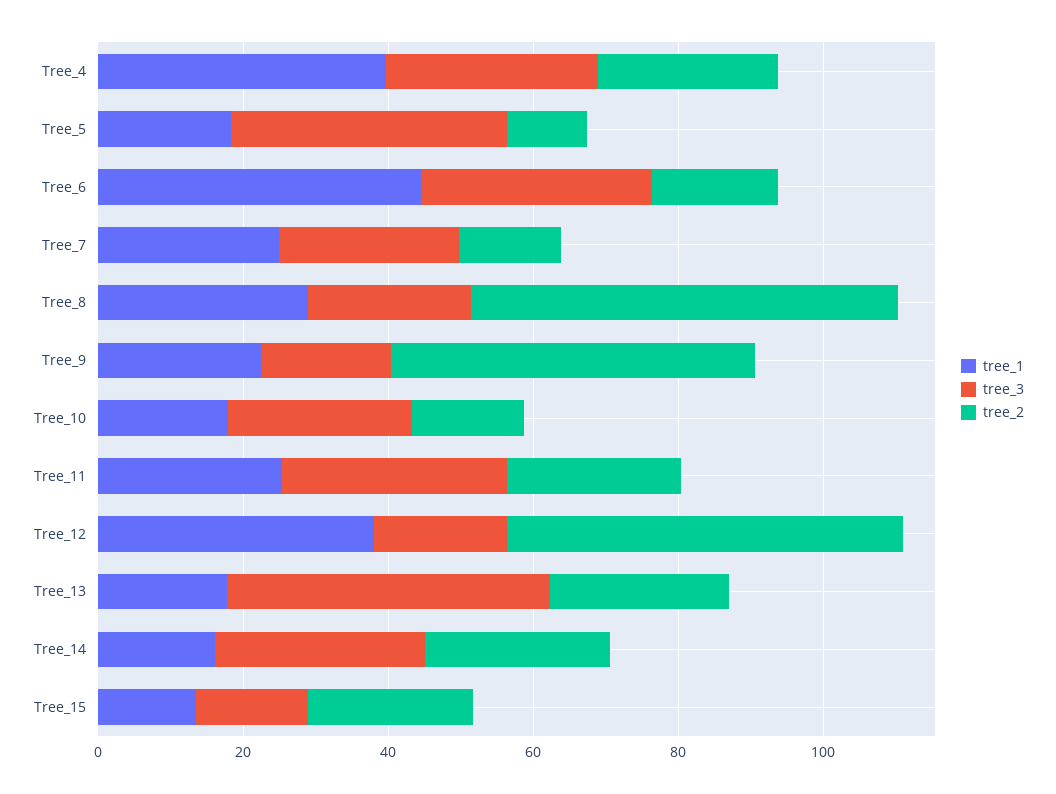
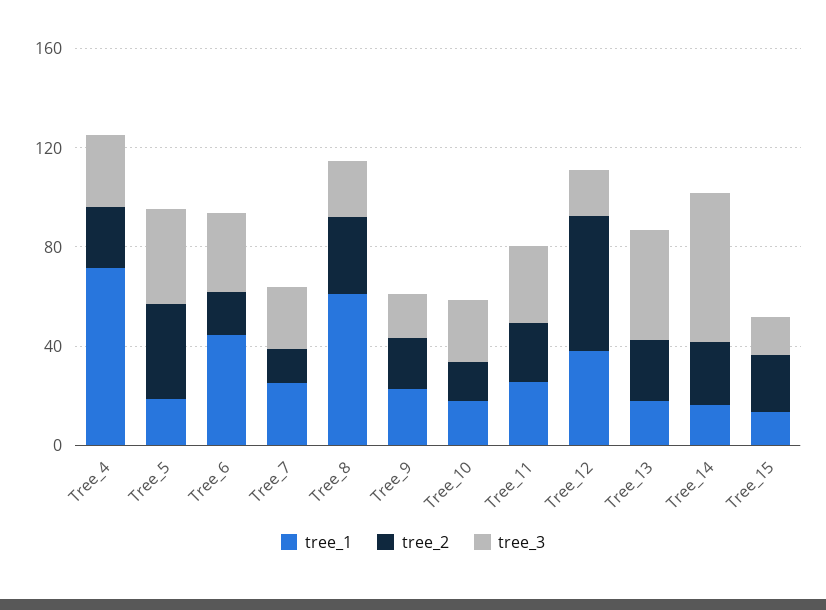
tree_1, Tree_4: 40 -> 70
tree_2, Tree_5: 10 -> 40
tree_1, Tree_8: 30 -> 60
tree_2, Tree_8: 60 -> 30
tree_2, Tree_9: 50 -> 20
tree_3, Tree_14: 30 -> 60

